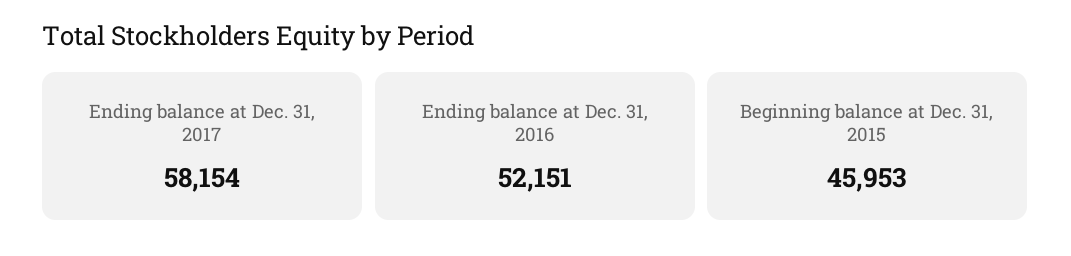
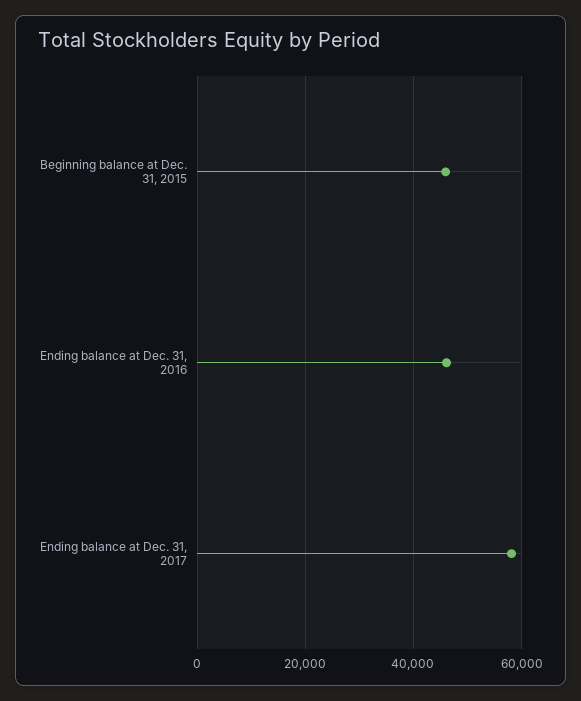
Ending balance at Dec. 31, 2016: 52151 -> 46000

